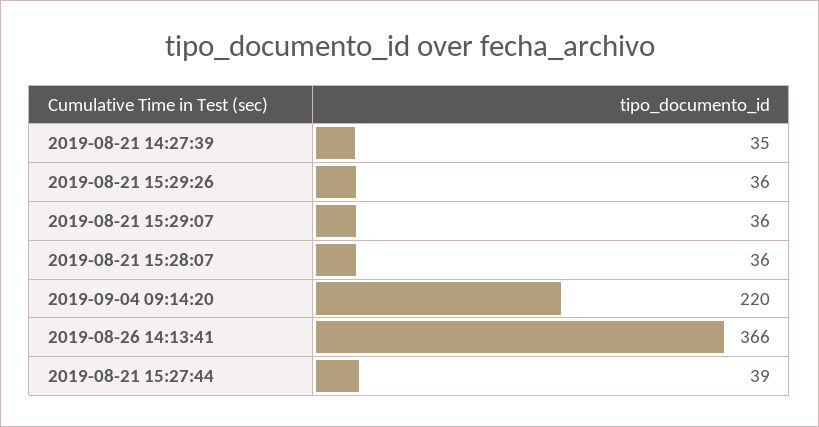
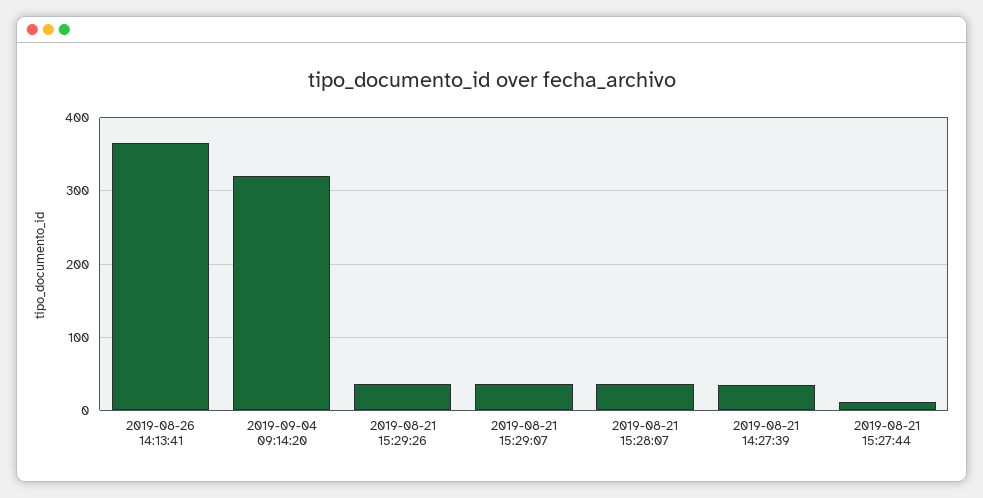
2019-09-04 09:14:20: 220 -> 320
2019-08-21 15:27:44: 39 -> 10

